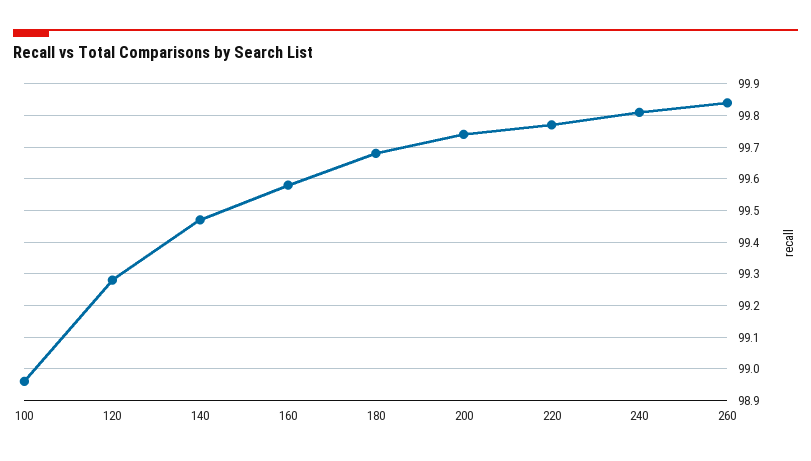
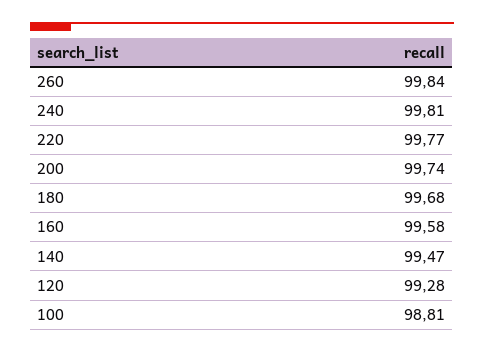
100: 98.95 -> 98.81

